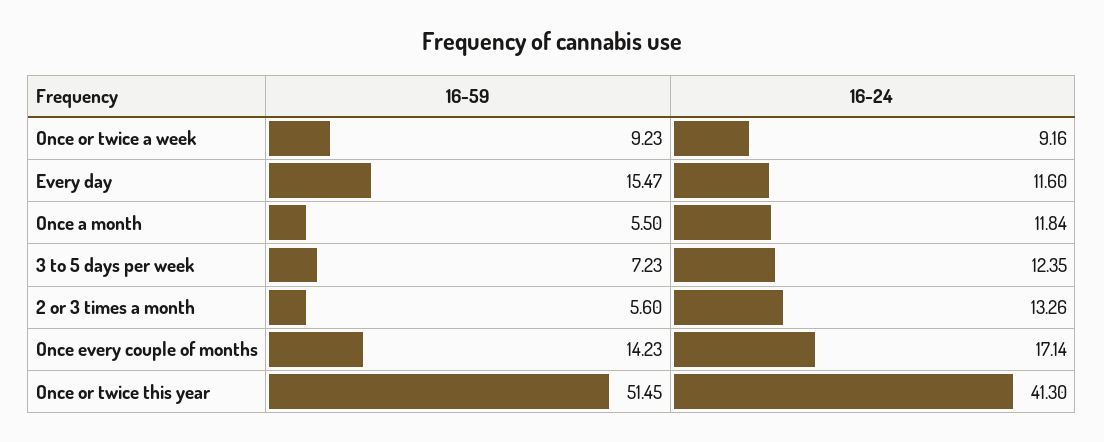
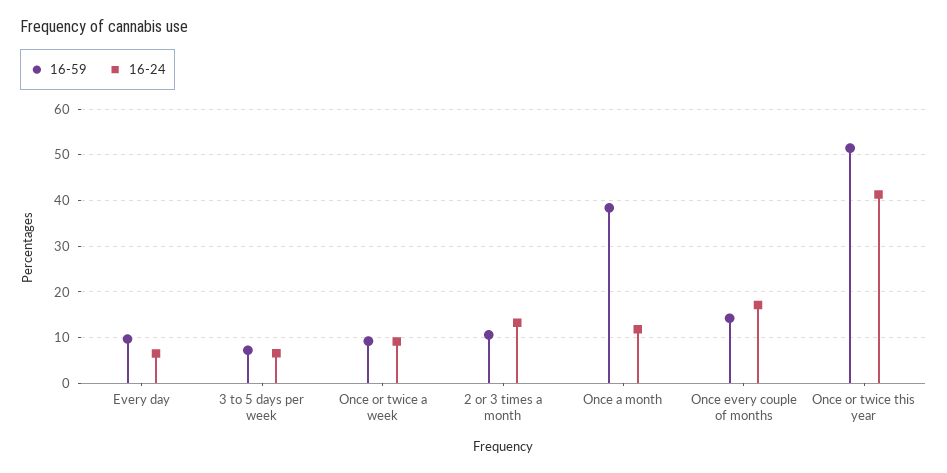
16-59, Every day: 15.47 -> 10
16-24, Every day: 11.6 -> 6
16-59, Once a month: 5.5 -> 38
16-24, 3 to 5 days per week: 12.35 -> 6
16-59, 2 or 3 times a month: 5.6 -> 10

